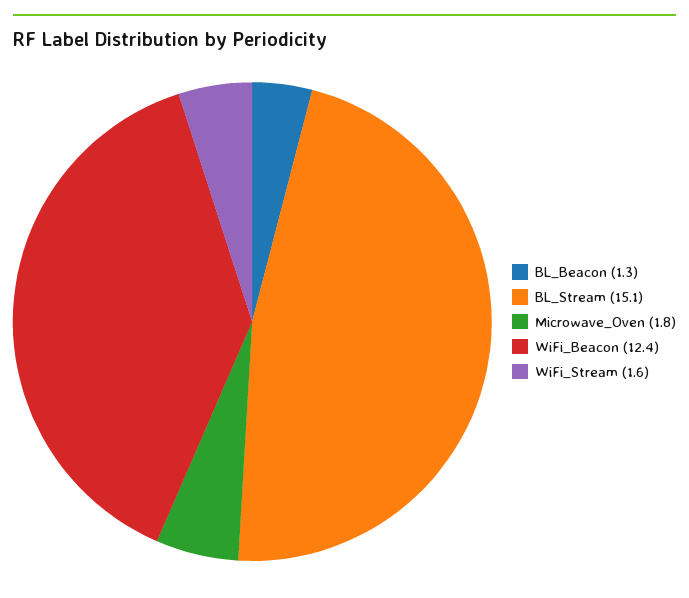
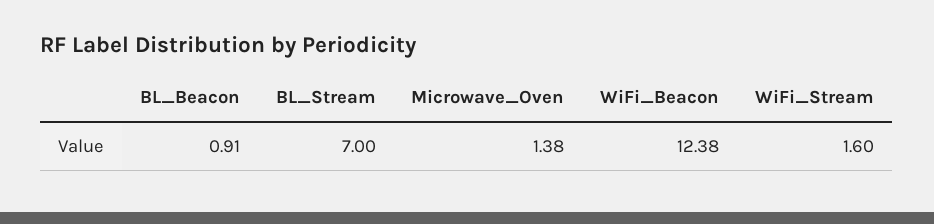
BL_Beacon: 1.3 -> 0.91
BL_Stream: 15.1 -> 7
Microwave_Oven: 1.8 -> 1.38

